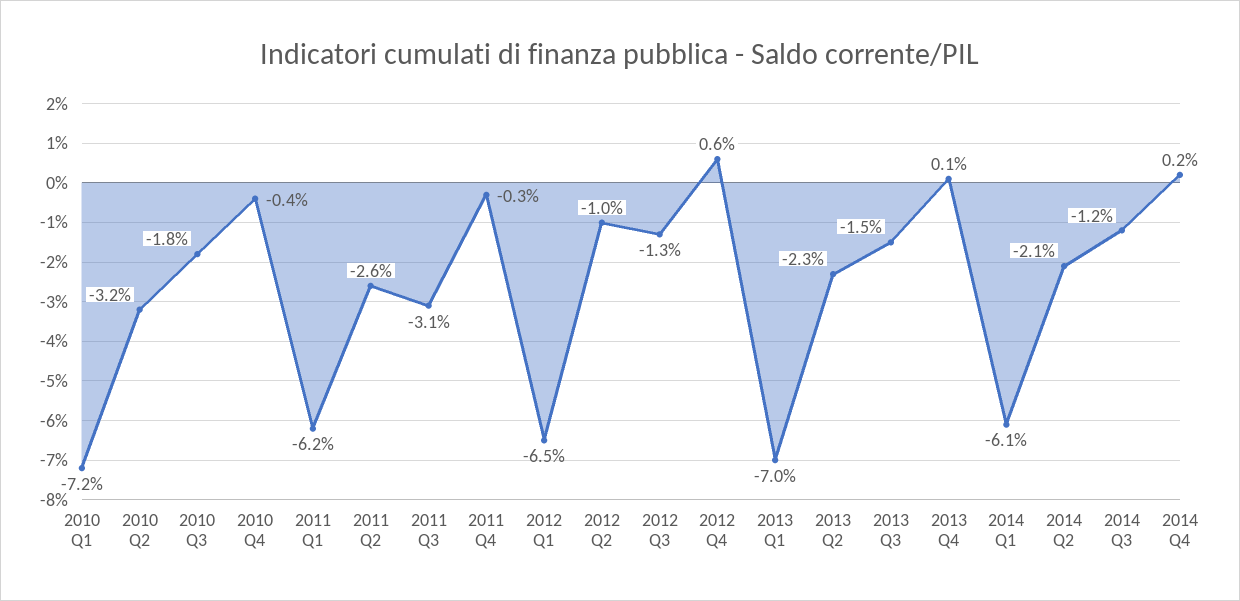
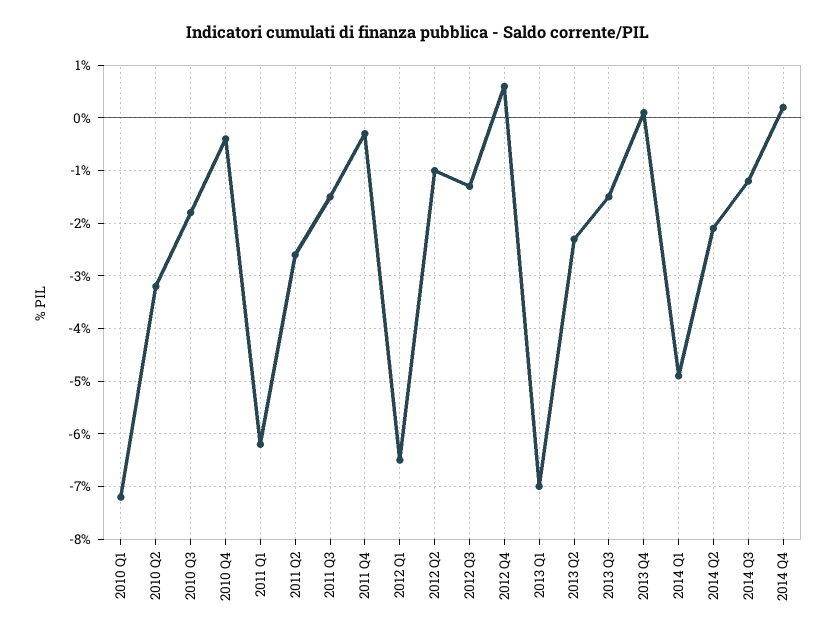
2011 Q3: -3.1 -> -1.5
2014 Q1: -6.1 -> -5

